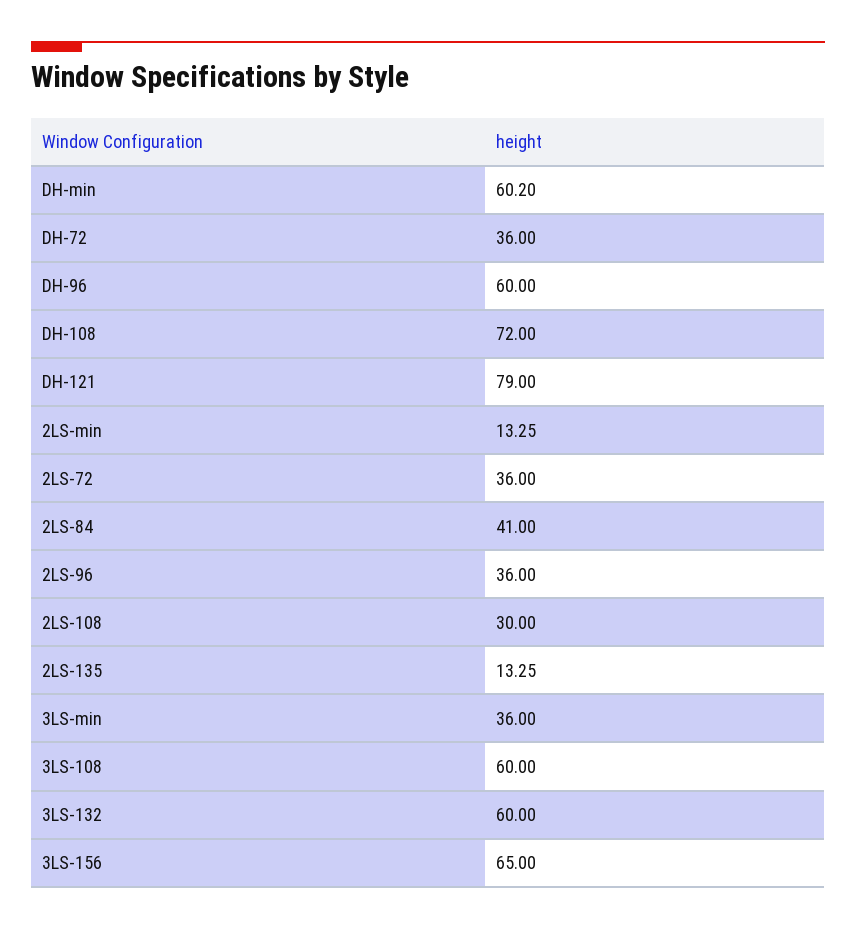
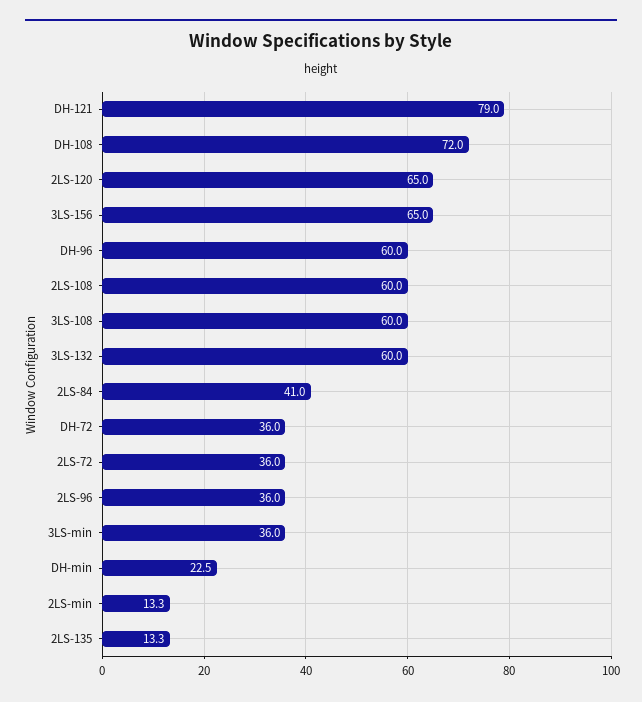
DH-min: 60.2 -> 22.5
2LS-108: 30 -> 60
2LS-120: none -> 65

